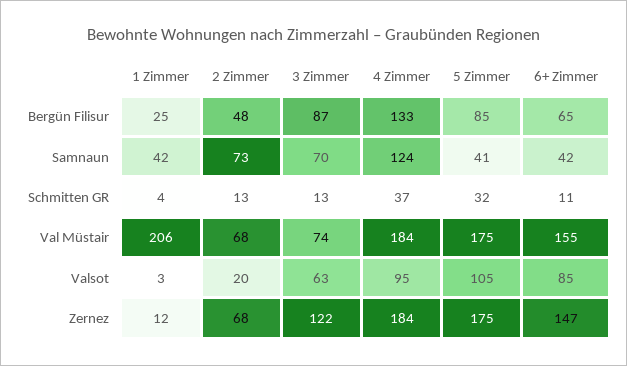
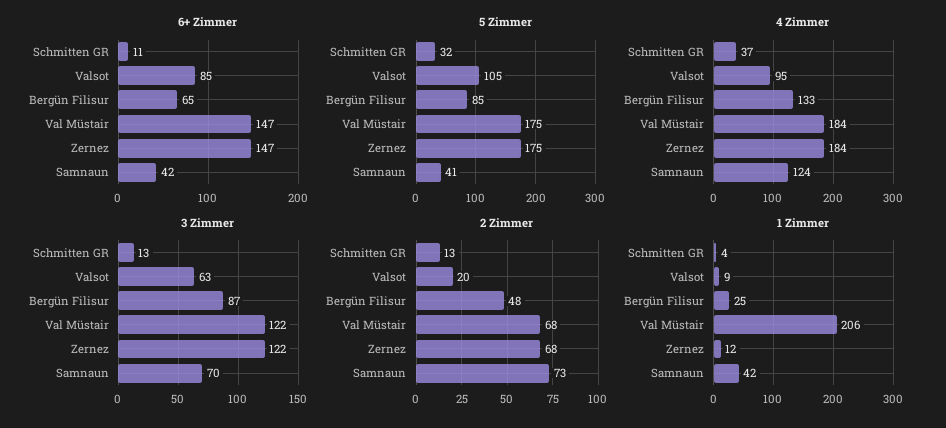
3 Zimmer, Val Müstair: 74 -> 122
6+ Zimmer, Val Müstair: 155 -> 147
1 Zimmer, Valsot: 3 -> 9

